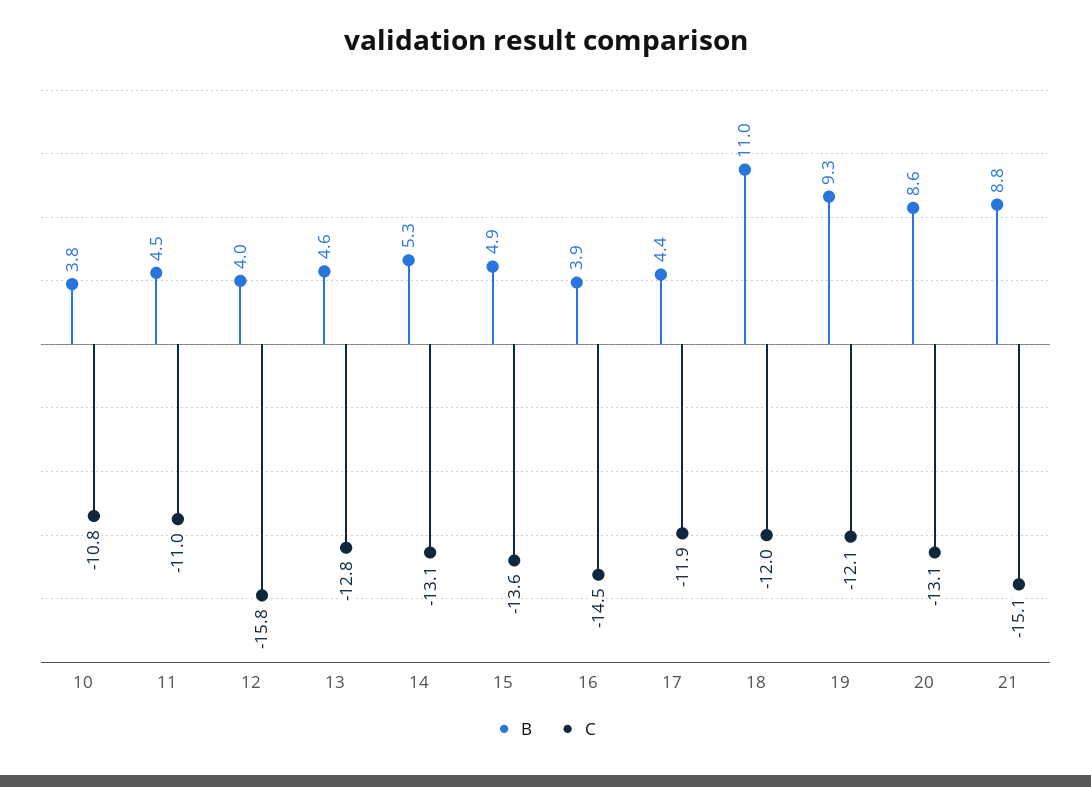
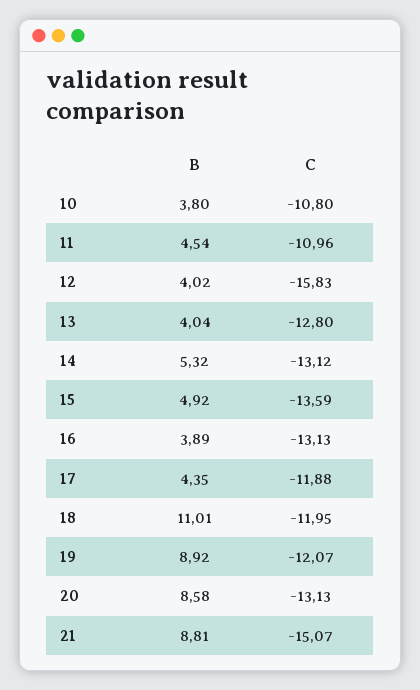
B, 13: 4.6 -> 4.04
C, 16: -14.5 -> -13.13
B, 19: 9.3 -> 8.92

